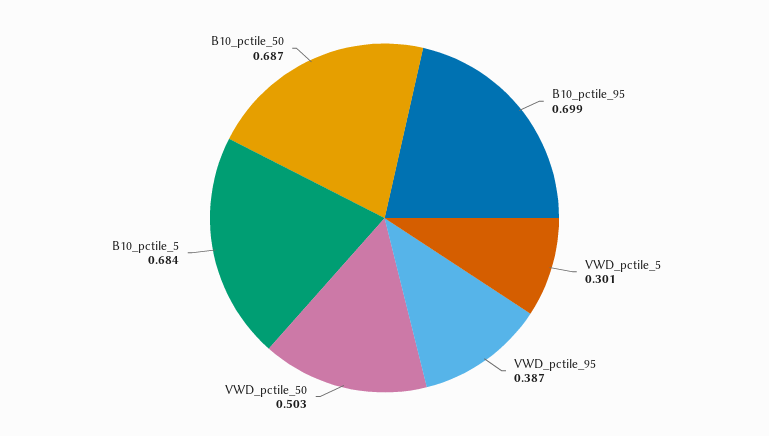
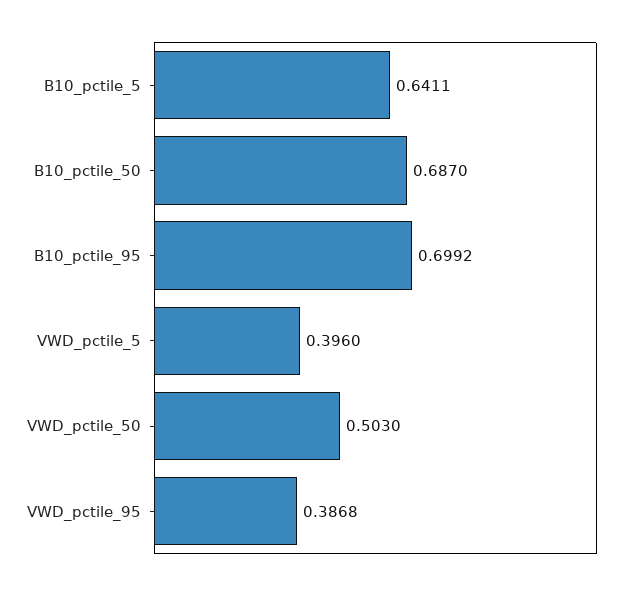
VWD_pctile_5: 0.301 -> 0.396
B10_pctile_5: 0.684 -> 0.6411

